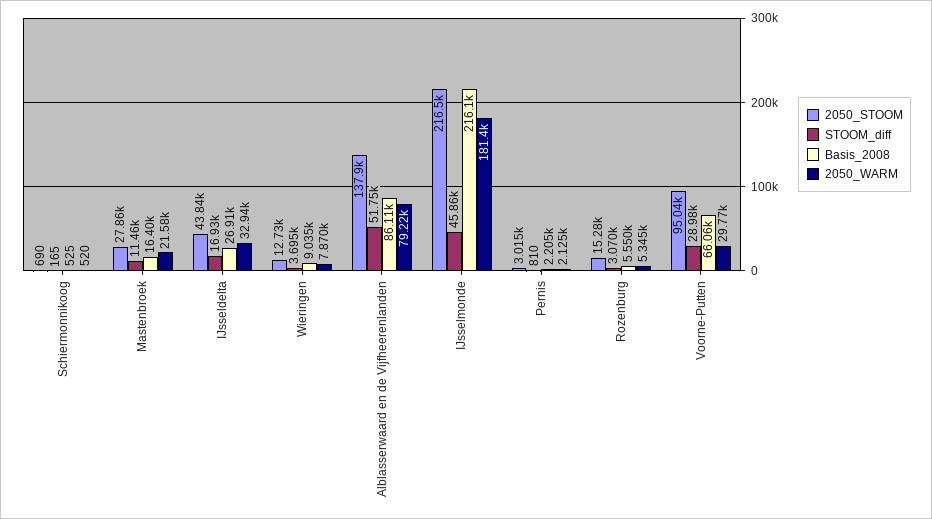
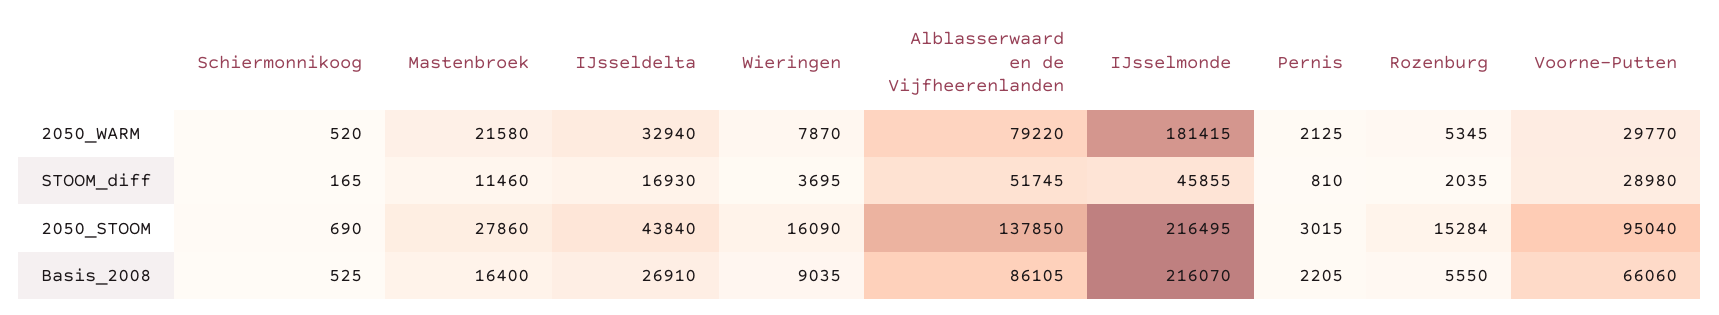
2050_STOOM, Wieringen: 12730 -> 16090
STOOM_diff, Rozenburg: 3070 -> 2035

